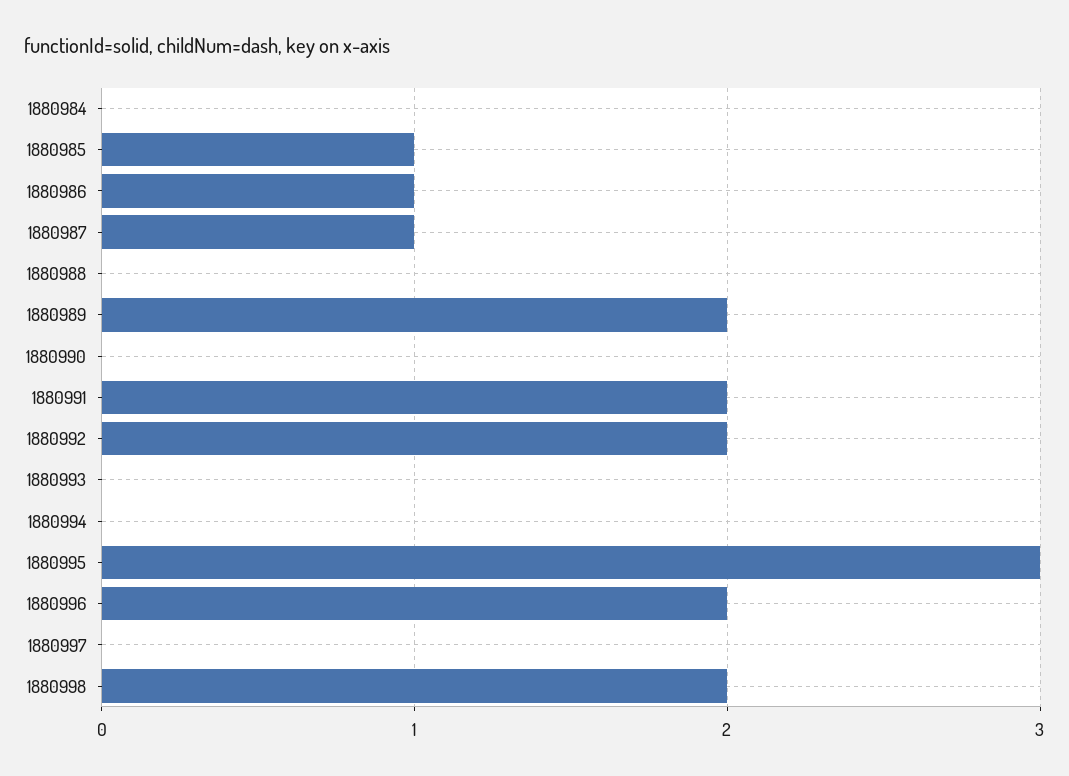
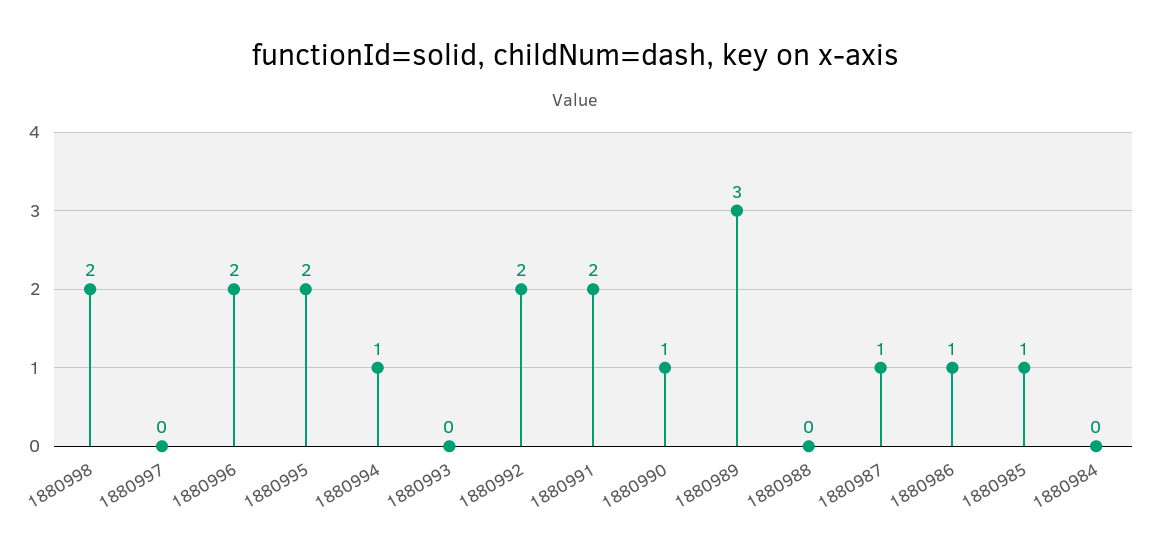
1880989: 2 -> 3
1880990: 0 -> 1
1880994: 0 -> 1
1880995: 3 -> 2

